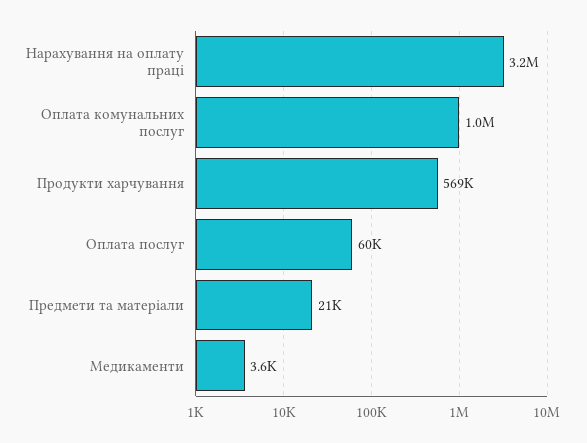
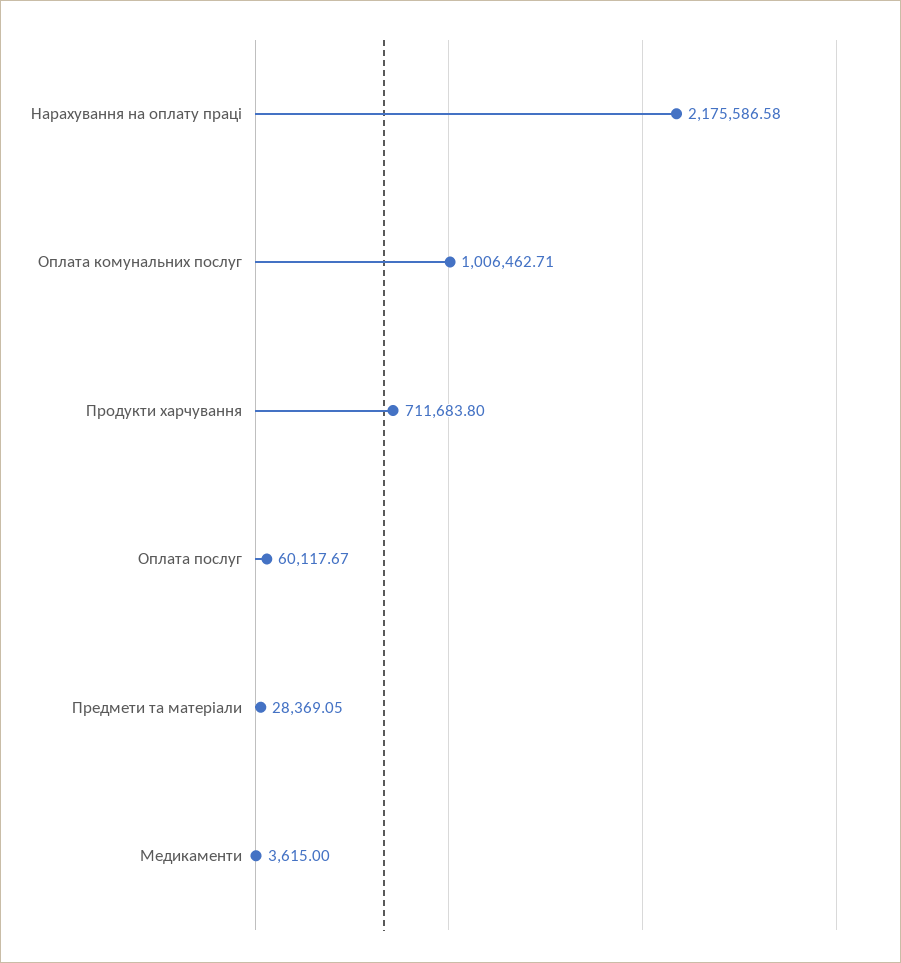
Нарахування на оплату праці: 3200000 -> 2175586.58
Продукти харчування: 569000 -> 711683.8
Предмети та матеріали: 21000 -> 28369.05

